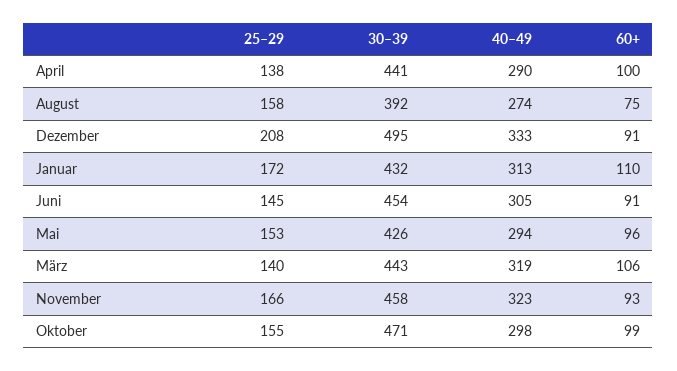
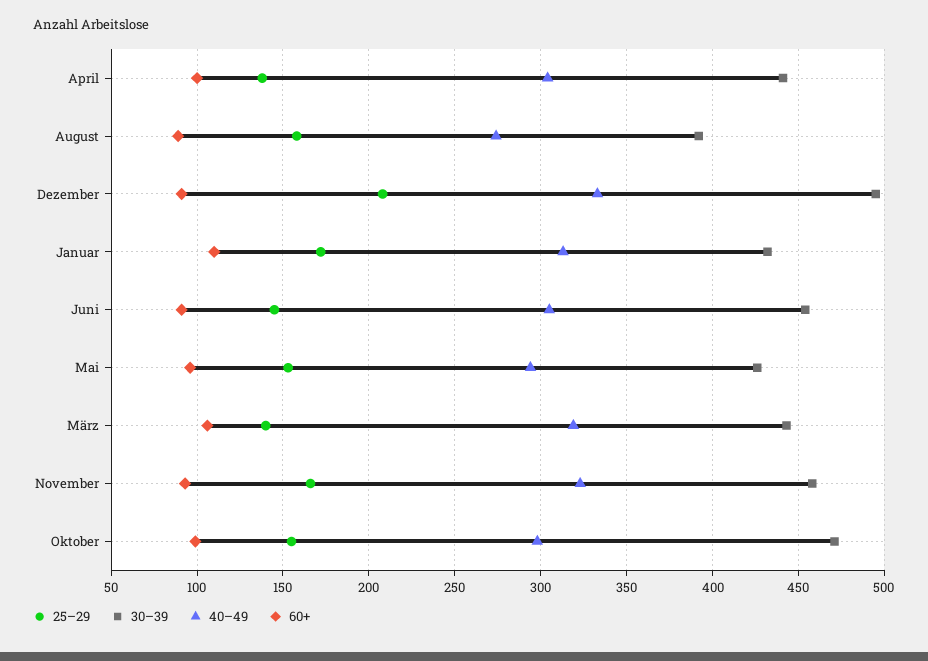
40–49, April: 290 -> 305
60+, August: 75 -> 90

